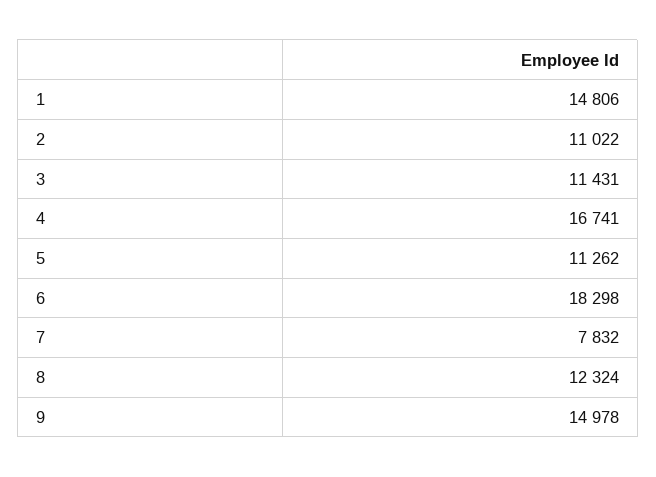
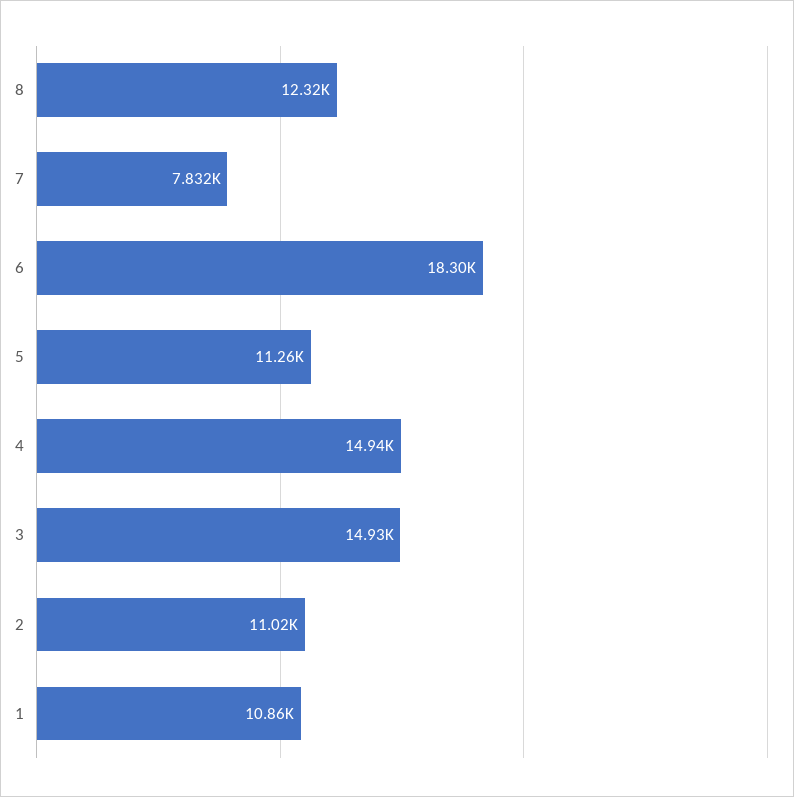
1: 14806 -> 10860
3: 11431 -> 14930
4: 16741 -> 14940
9: 14978 -> none

